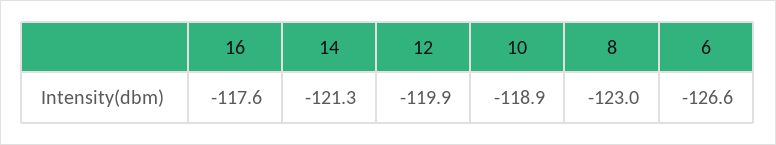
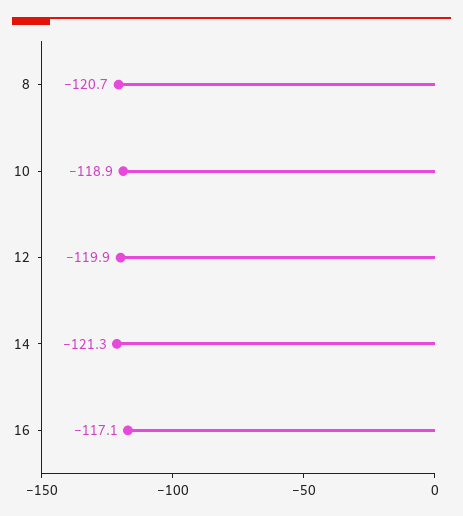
16: -117.6 -> -117.1
8: -123 -> -120.7
6: -126.6 -> none

